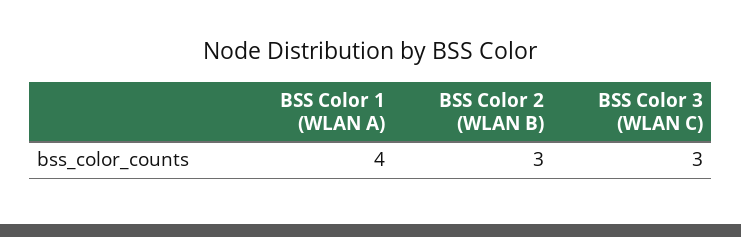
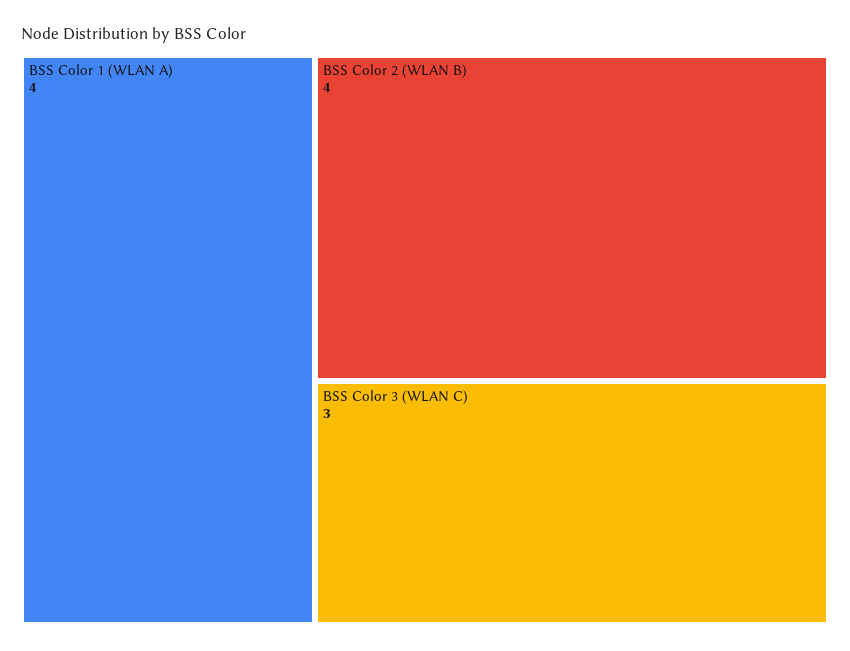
BSS Color 2 (WLAN B): 3 -> 4

